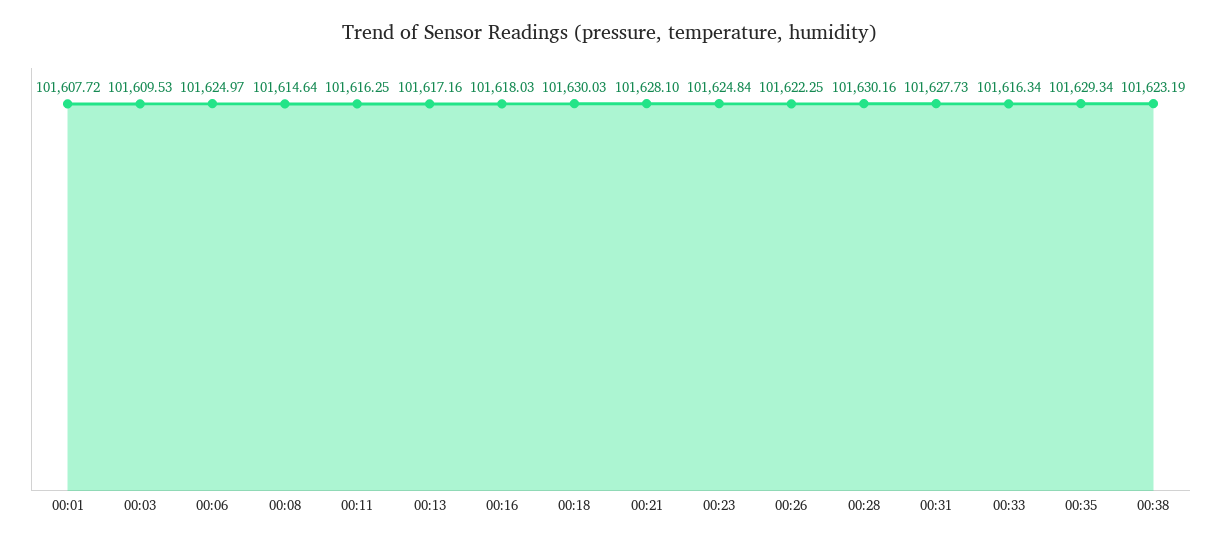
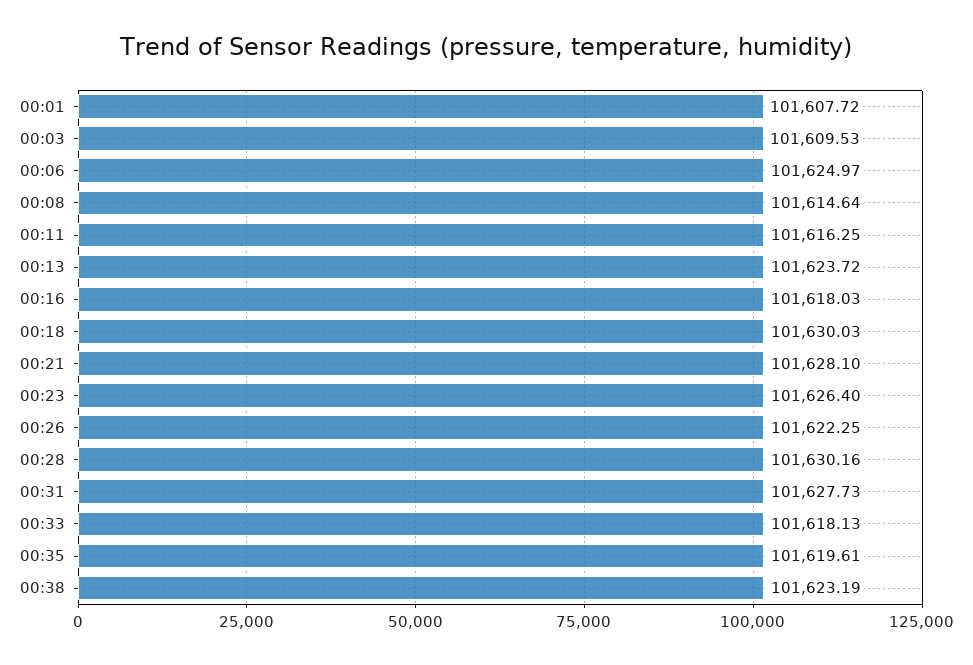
00:13: 101617.16 -> 101623.72
00:23: 101624.84 -> 101626.4
00:33: 101616.34 -> 101618.13
00:35: 101629.34 -> 101619.61

